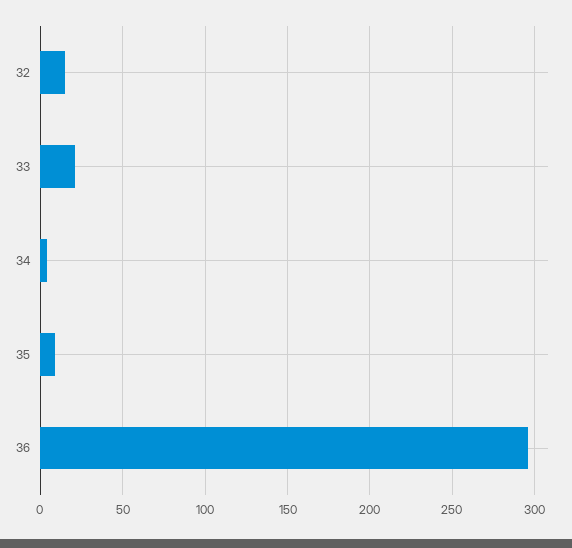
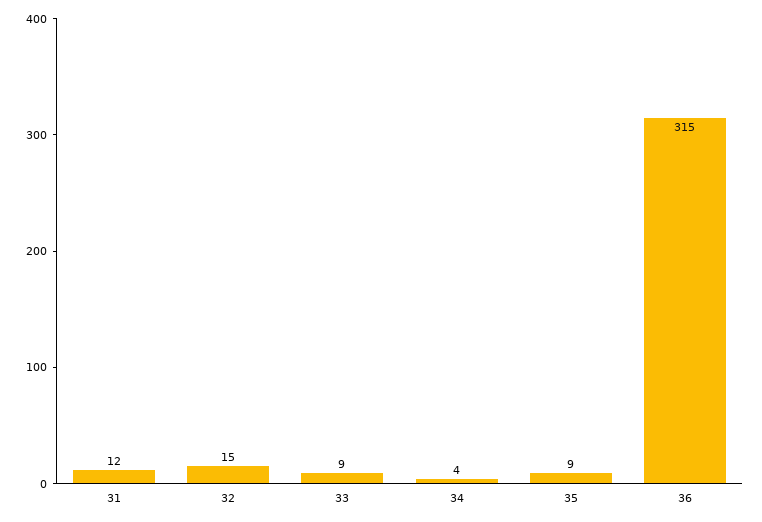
33: 20 -> 9
36: 295 -> 315
31: none -> 12

